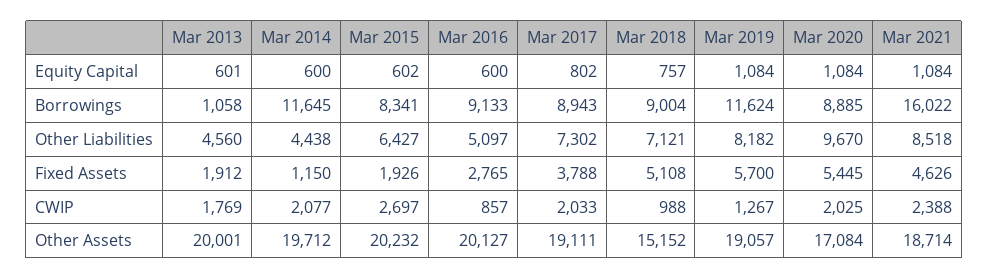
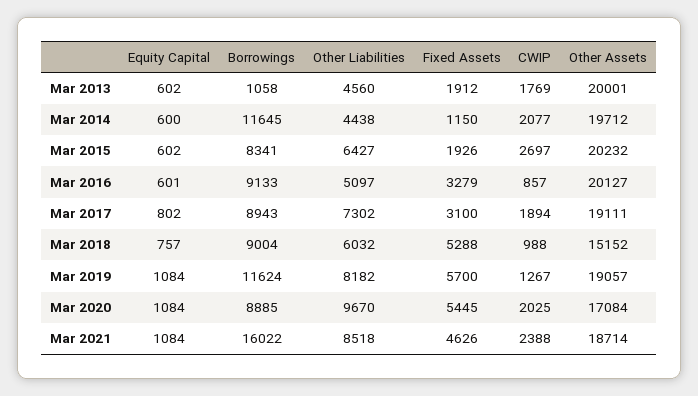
Mar 2013, Equity Capital: 601 -> 602
Mar 2016, Equity Capital: 600 -> 601
Mar 2018, Other Liabilities: 7121 -> 6032
Mar 2016, Fixed Assets: 2765 -> 3279
Mar 2017, Fixed Assets: 3788 -> 3100
Mar 2018, Fixed Assets: 5108 -> 5288
Mar 2017, CWIP: 2033 -> 1894

